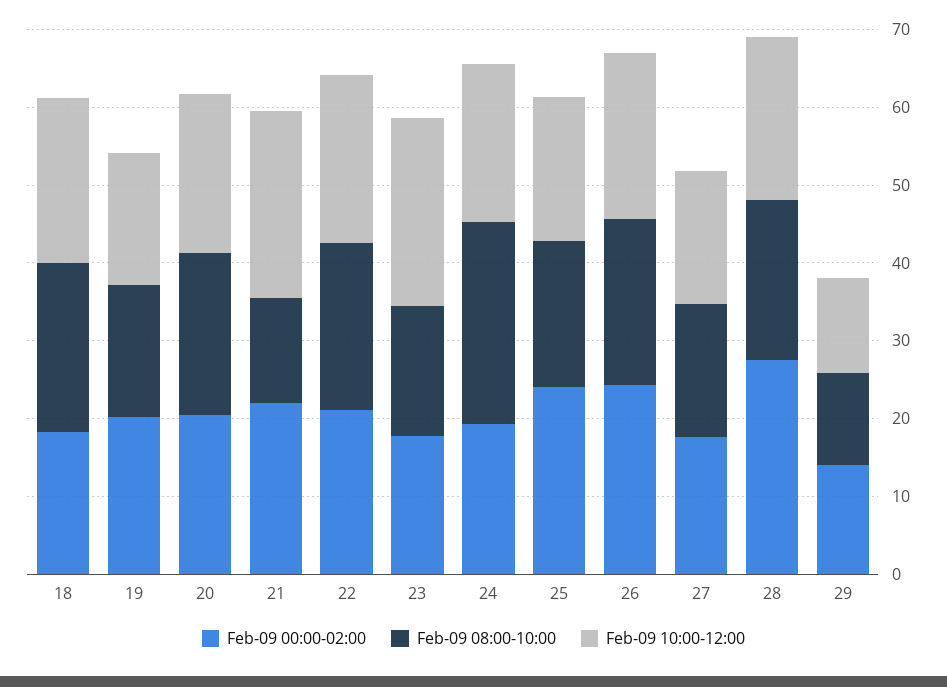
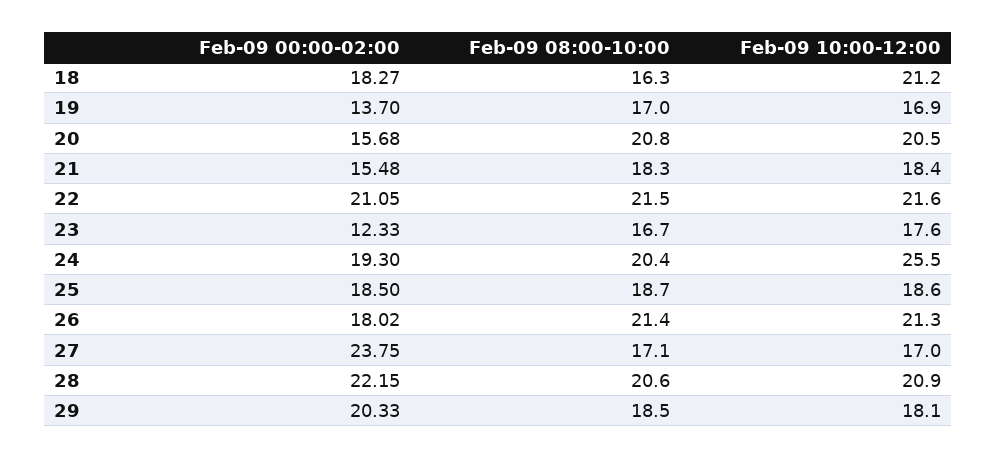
Feb-09 08:00-10:00, 18: 22 -> 16.3
Feb-09 00:00-02:00, 19: 20 -> 13.7
Feb-09 00:00-02:00, 20: 20 -> 15.68
Feb-09 00:00-02:00, 21: 22 -> 15.48
Feb-09 08:00-10:00, 21: 14 -> 18.3
Feb-09 10:00-12:00, 21: 24 -> 18.4
Feb-09 00:00-02:00, 23: 18 -> 12.33
Feb-09 10:00-12:00, 23: 24 -> 17.6
Feb-09 08:00-10:00, 24: 26 -> 20.4
Feb-09 10:00-12:00, 24: 20 -> 25.5
Feb-09 00:00-02:00, 25: 24 -> 18.5
Feb-09 00:00-02:00, 26: 24 -> 18.02
Feb-09 00:00-02:00, 27: 18 -> 23.75
Feb-09 00:00-02:00, 28: 28 -> 22.15
Feb-09 00:00-02:00, 29: 14 -> 20.33
Feb-09 08:00-10:00, 29: 12 -> 18.5
Feb-09 10:00-12:00, 29: 12 -> 18.1

